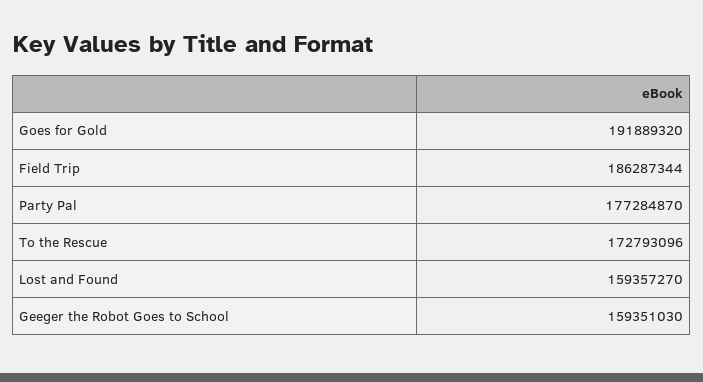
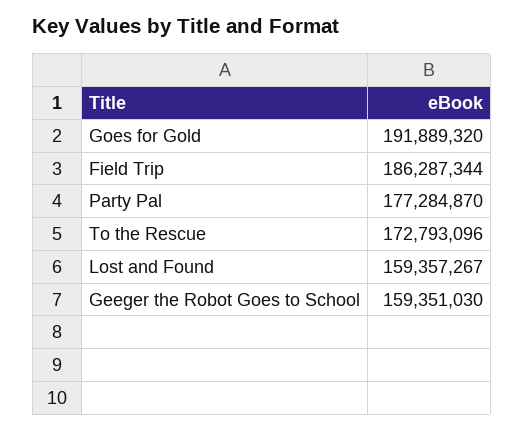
Lost and Found: 159357270 -> 159357267

